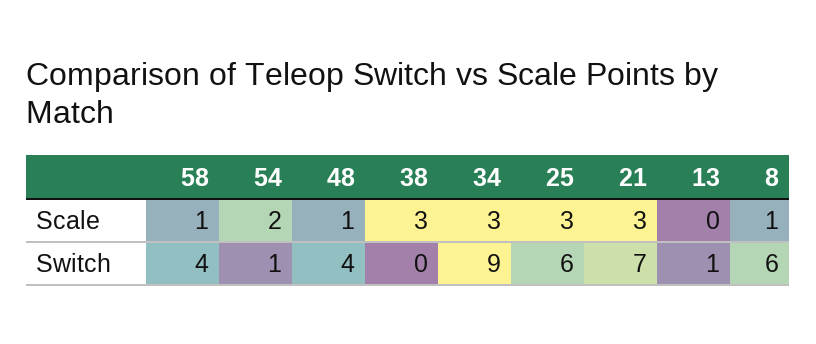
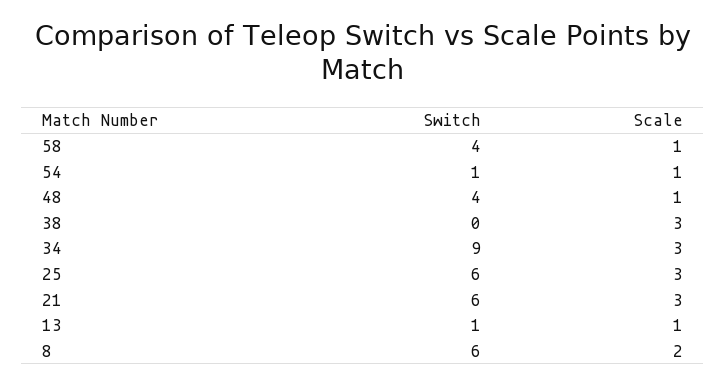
54, Scale: 2 -> 1
13, Scale: 0 -> 1
8, Scale: 1 -> 2
21, Switch: 7 -> 6

